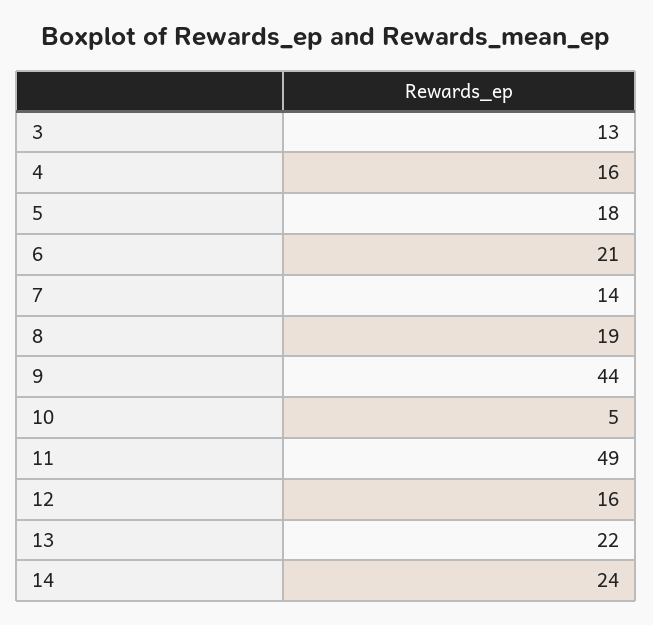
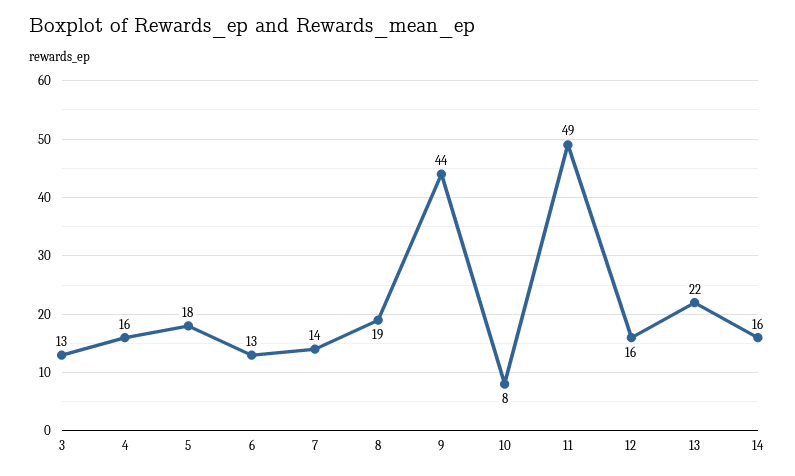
6: 21 -> 13
10: 5 -> 8
14: 24 -> 16

